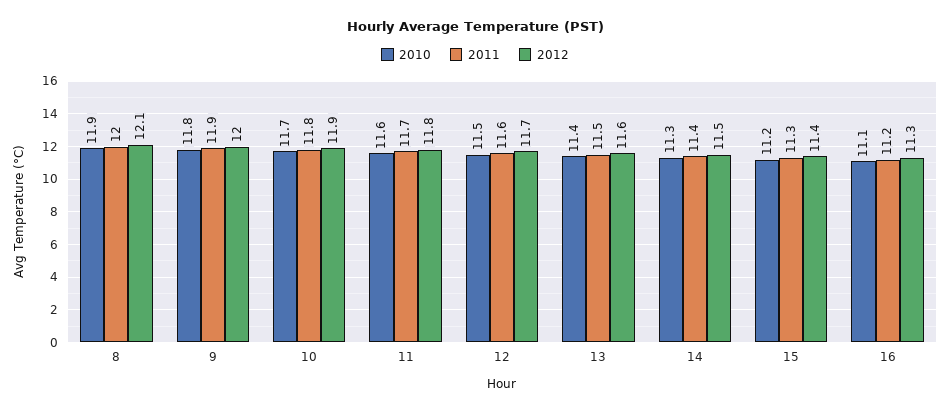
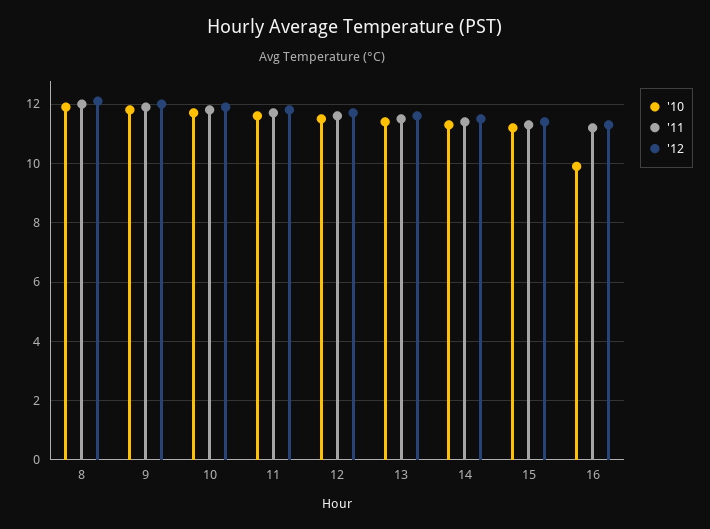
2010, 16: 11.1 -> 10

